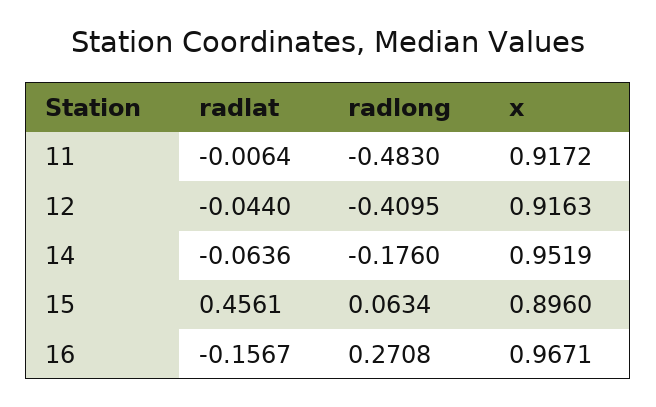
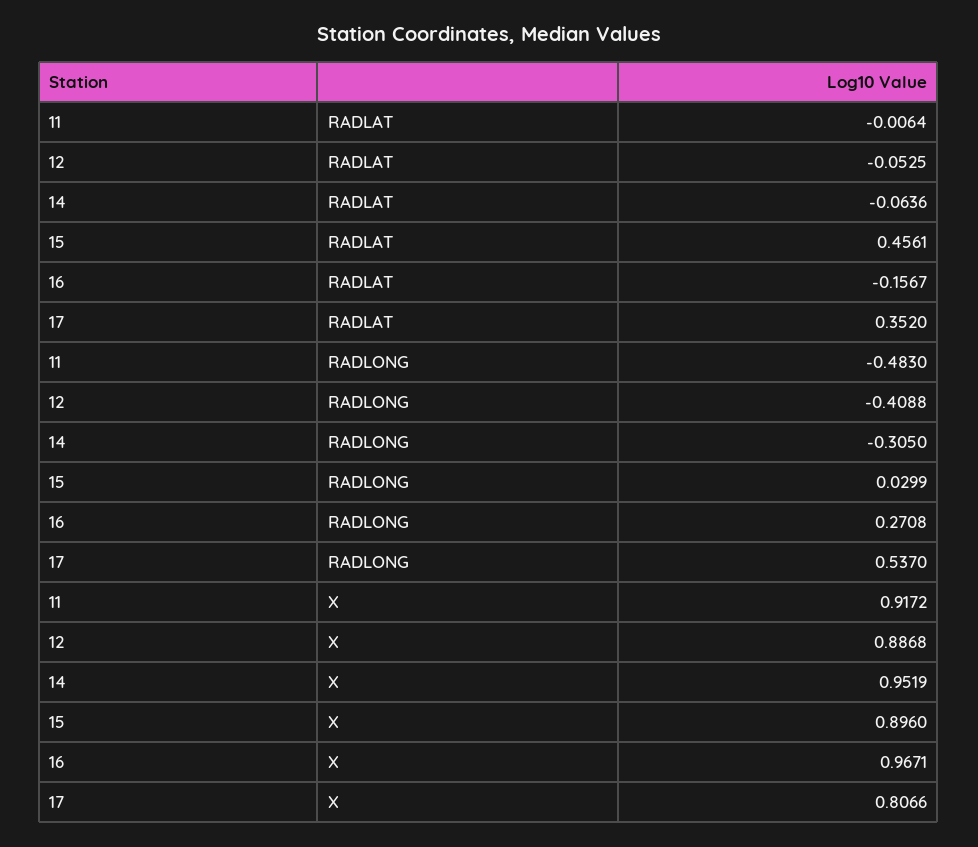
radlat, 12: -0.044 -> -0.0525
radlong, 12: -0.4095 -> -0.4088
x, 12: 0.9163 -> 0.8868
radlong, 14: -0.176 -> -0.305
radlong, 15: 0.0634 -> 0.0299
radlat, 17: none -> 0.352
radlong, 17: none -> 0.537
x, 17: none -> 0.8066

